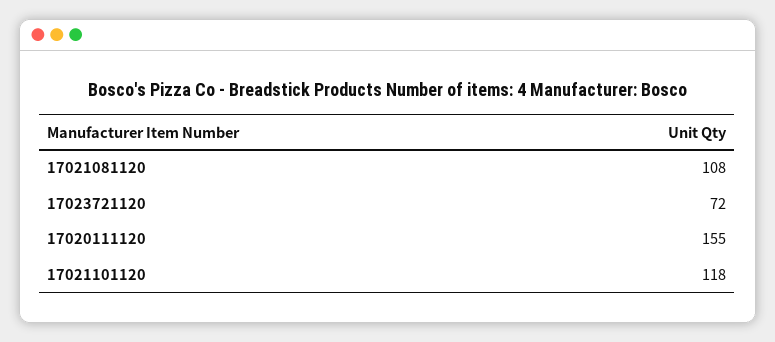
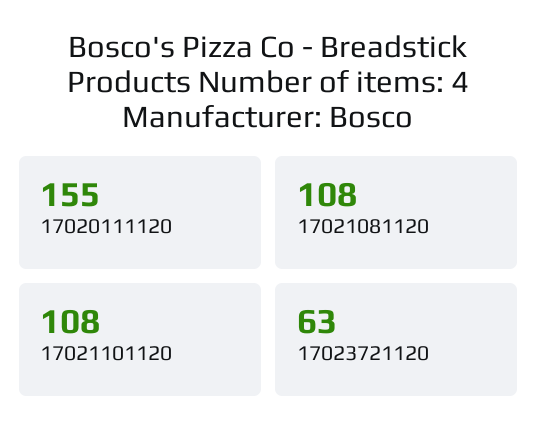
17023721120: 72 -> 63
17021101120: 118 -> 108

